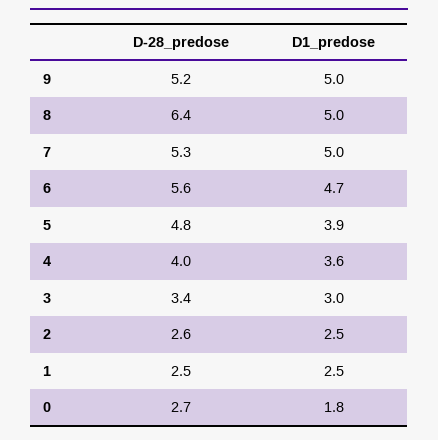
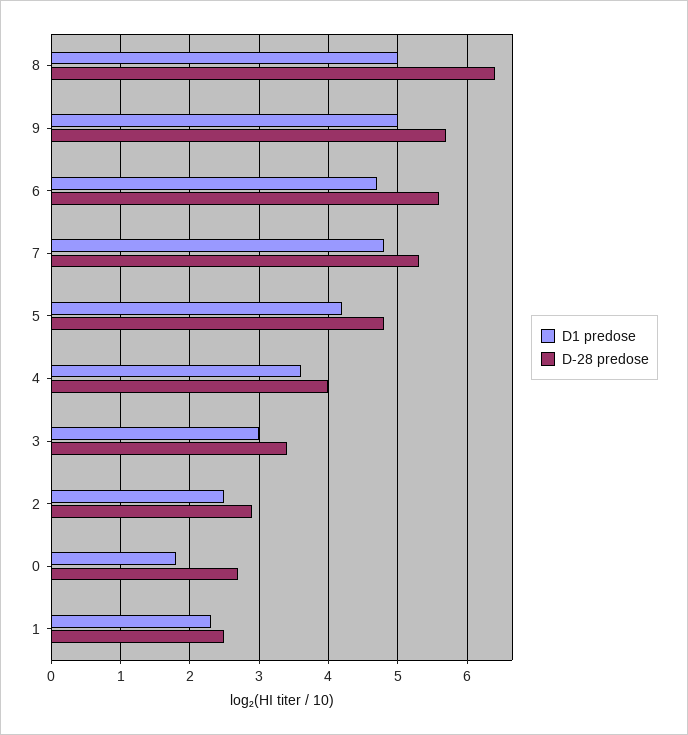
D-28_predose, 9: 5.2 -> 5.7
D1_predose, 7: 5 -> 4.8
D1_predose, 5: 3.9 -> 4.2
D-28_predose, 2: 2.6 -> 2.9
D1_predose, 1: 2.5 -> 2.3

